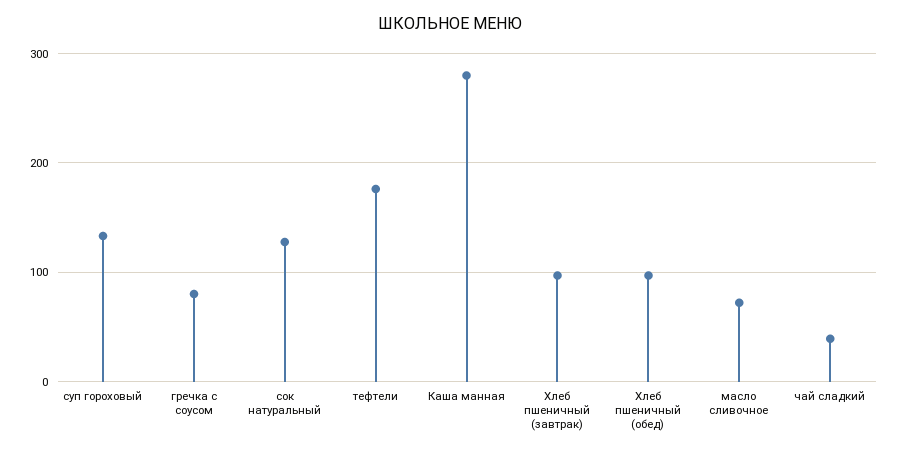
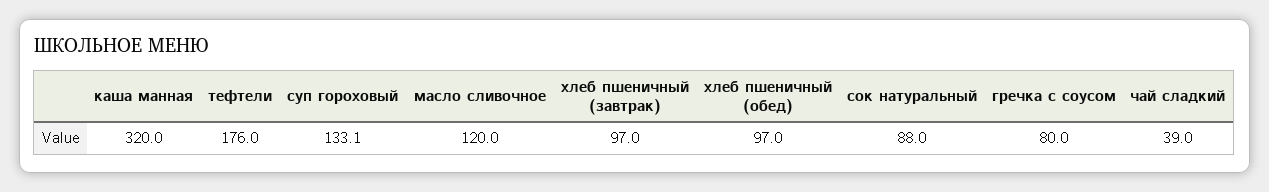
сок натуральный: 130 -> 88
Каша манная: 280 -> 320
масло сливочное: 70 -> 120

